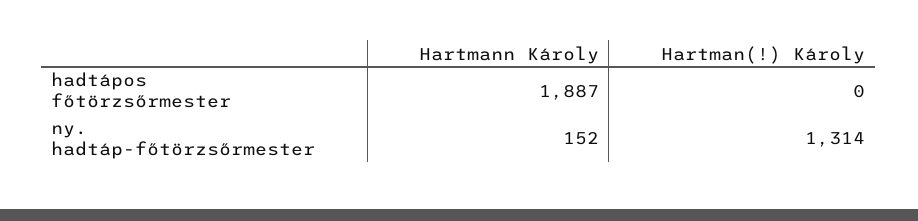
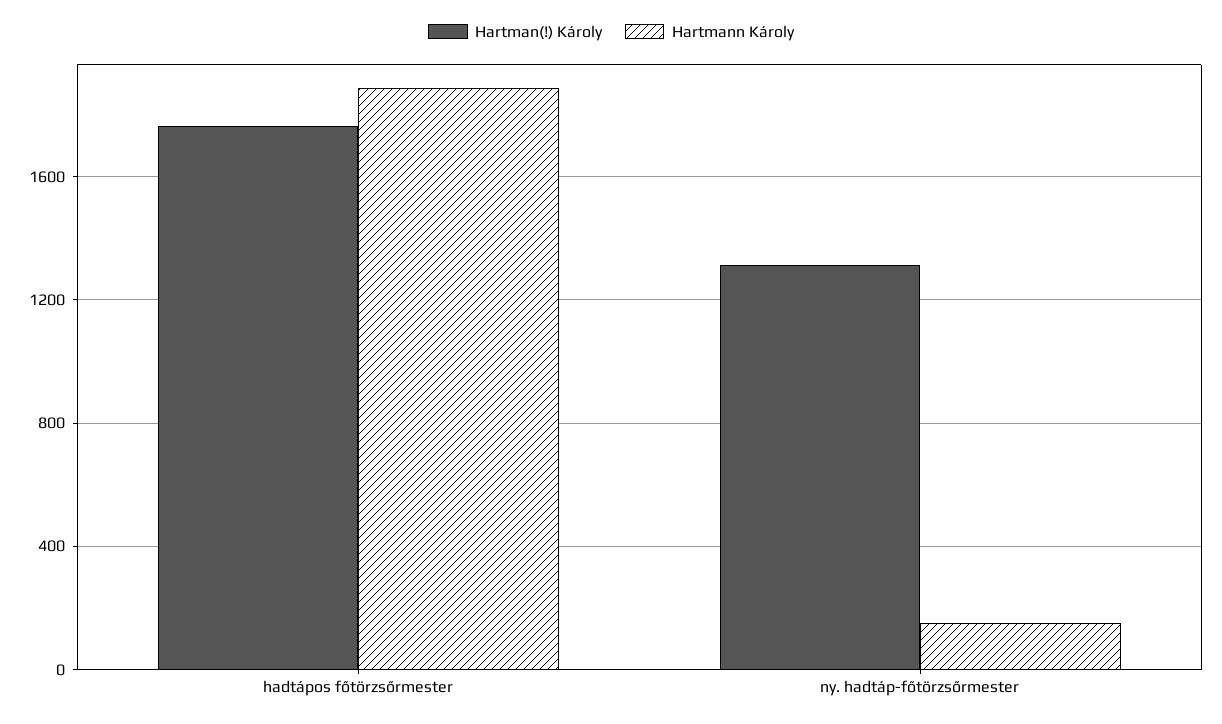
Hartman(!) Károly, hadtápos főtörzsőrmester: 0 -> 1750

